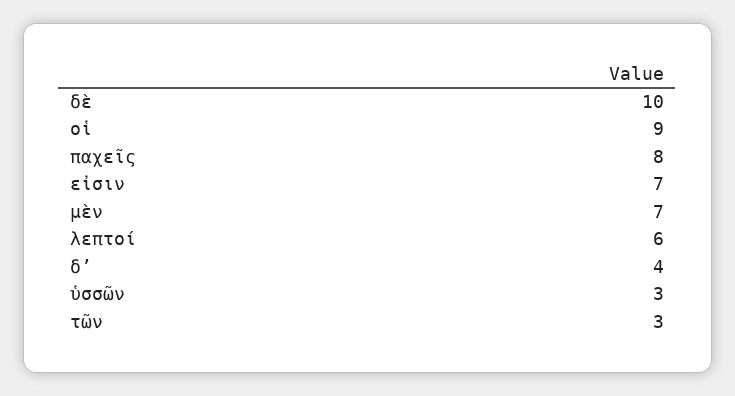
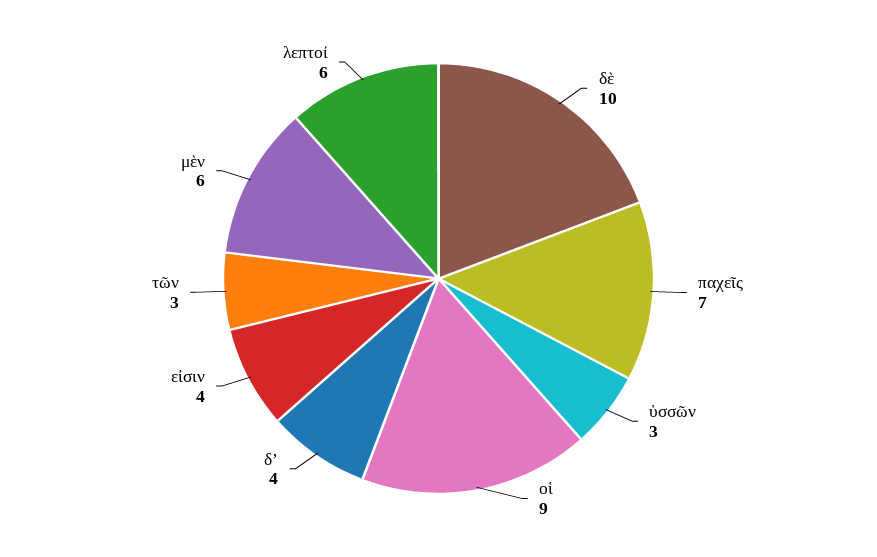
παχεῖς: 8 -> 7
εἰσιν: 7 -> 4
μὲν: 7 -> 6

